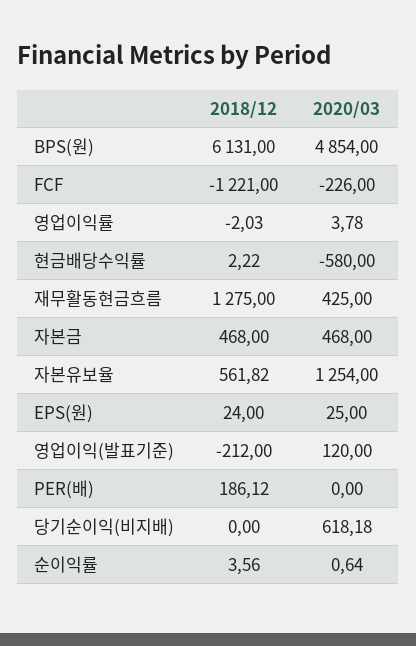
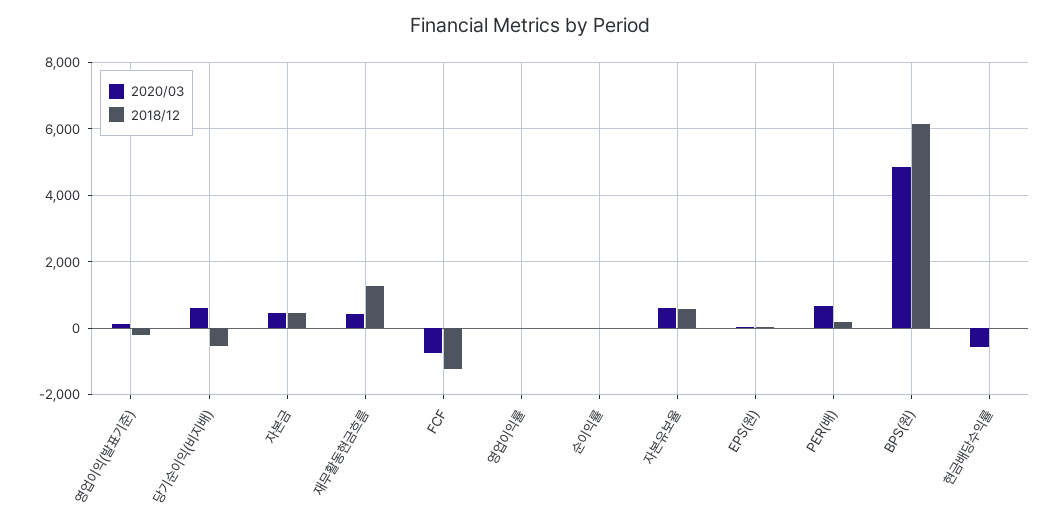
2020/03, FCF: -226 -> -800
2020/03, 자본유보율: 1254 -> 600
2020/03, PER(배): 0 -> 600
2018/12, 당기순이익(비지배): 0 -> -600

